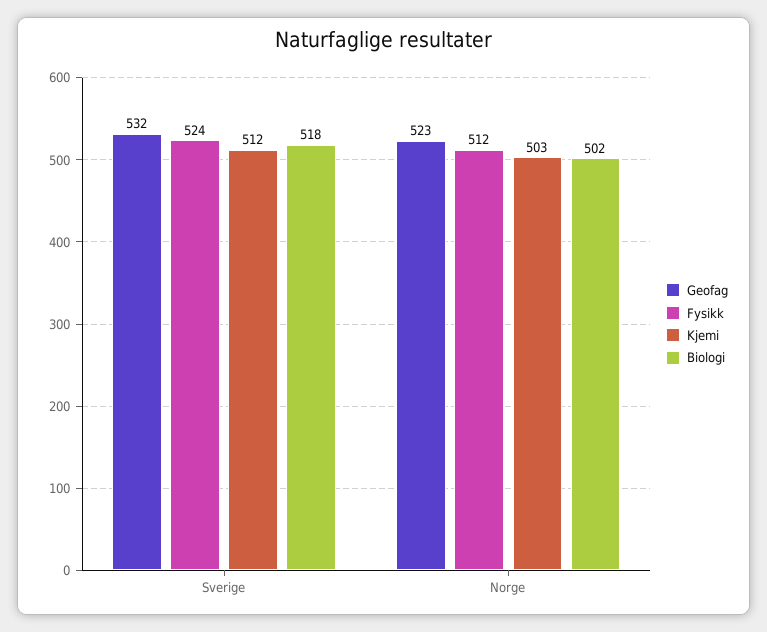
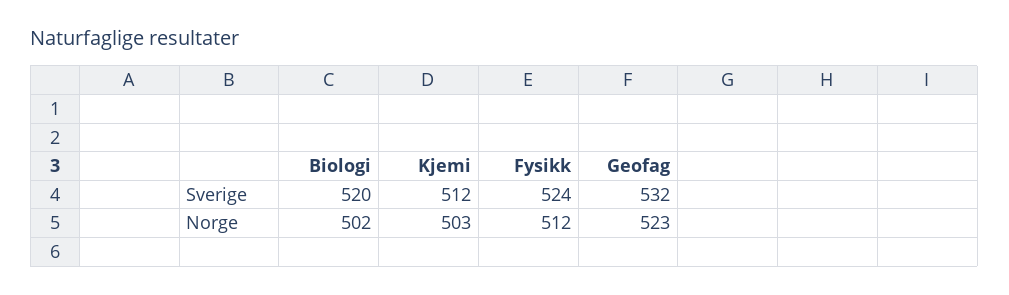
Biologi, Sverige: 518 -> 520

